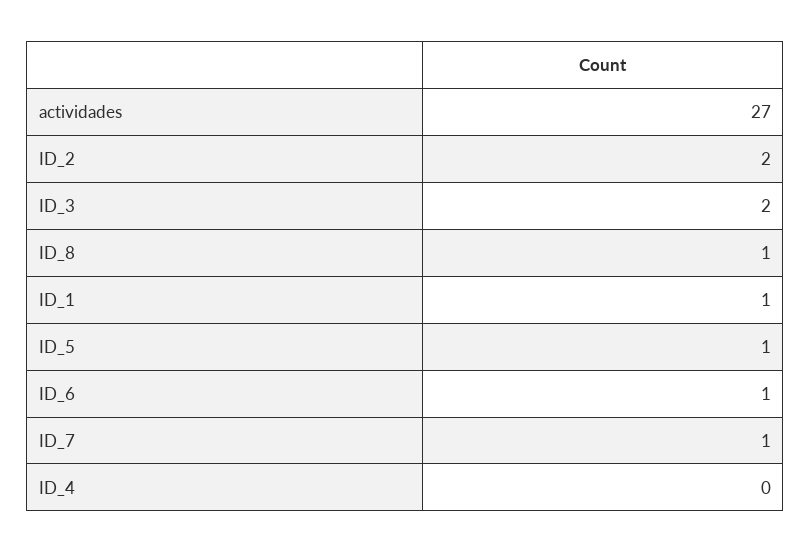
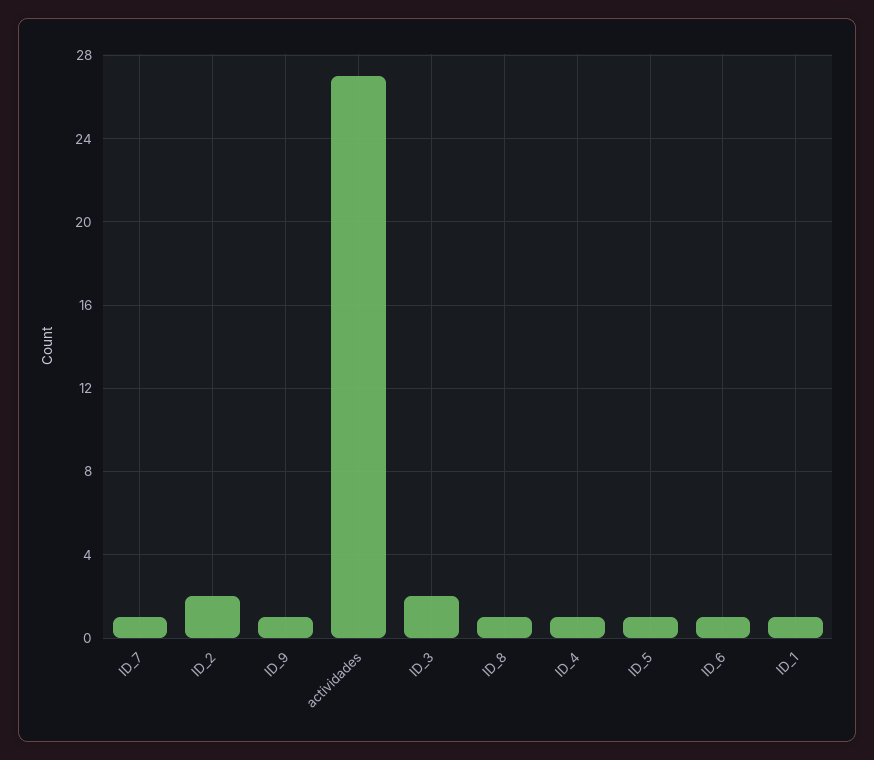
ID_4: 0 -> 1
ID_9: none -> 1

